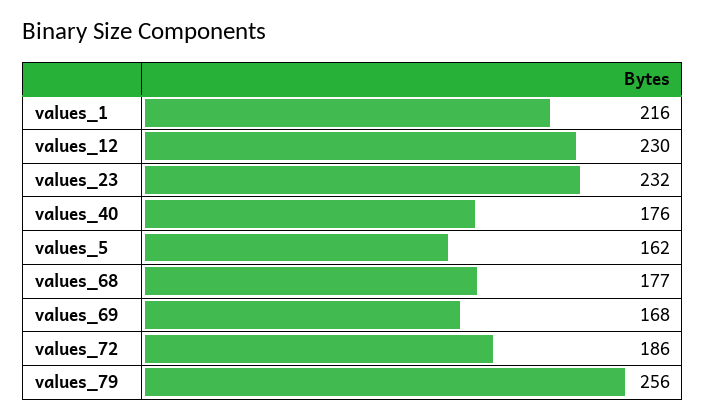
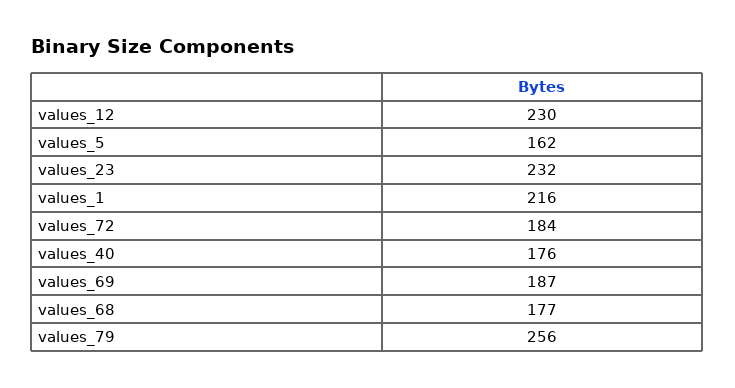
values_69: 168 -> 187
values_72: 186 -> 184

